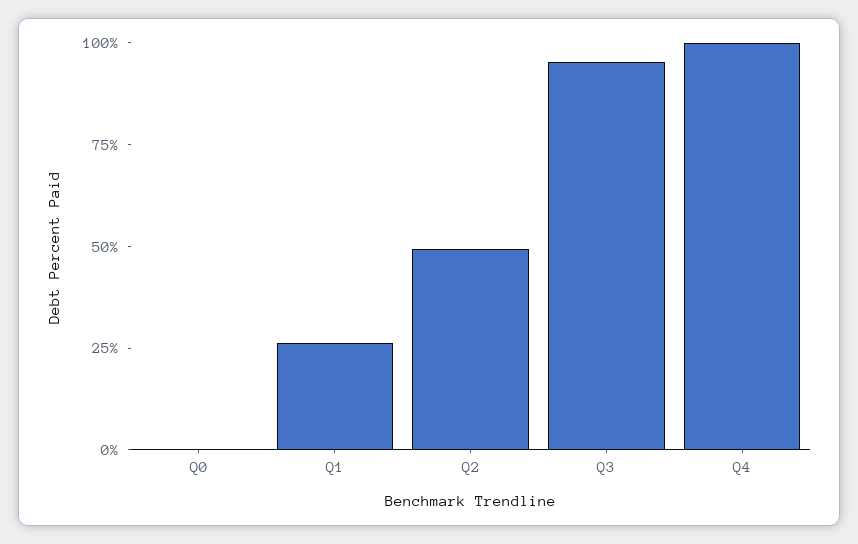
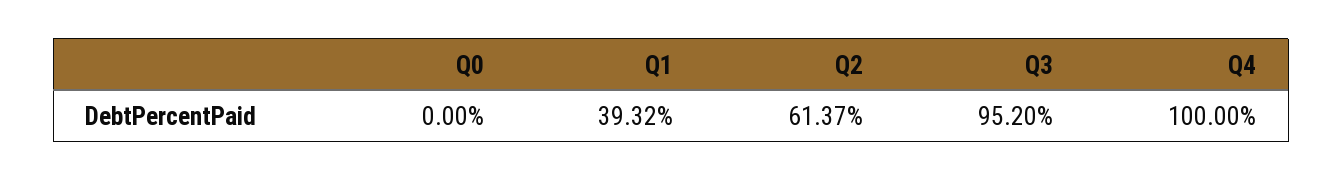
Q1: 25 -> 39.32
Q2: 50 -> 61.37

